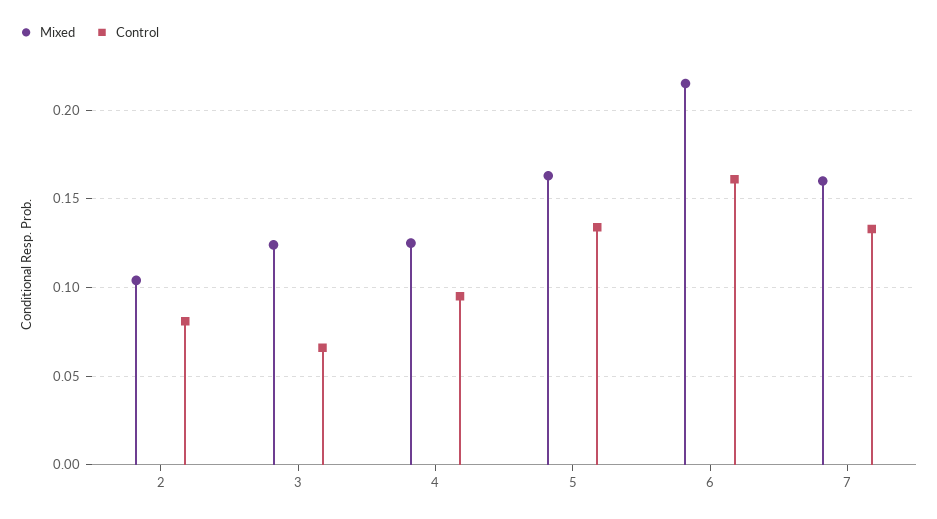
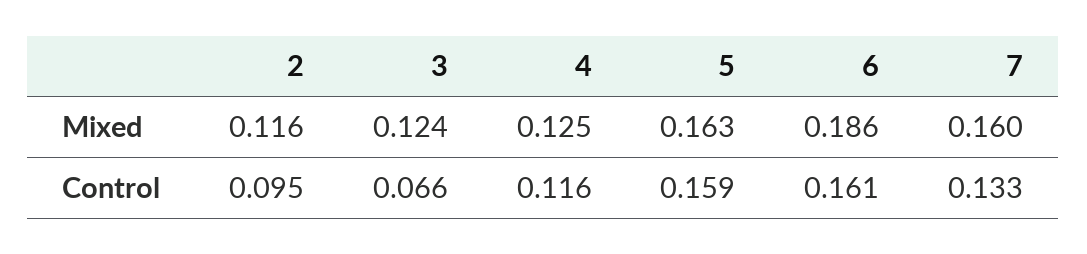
Mixed, 2: 0.105 -> 0.116
Control, 2: 0.08 -> 0.095
Control, 4: 0.095 -> 0.116
Control, 5: 0.135 -> 0.159
Mixed, 6: 0.215 -> 0.186

